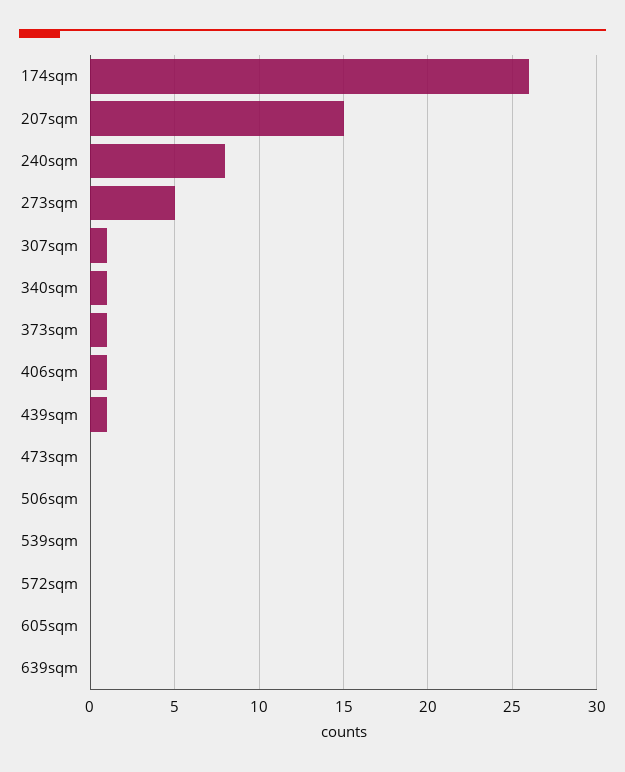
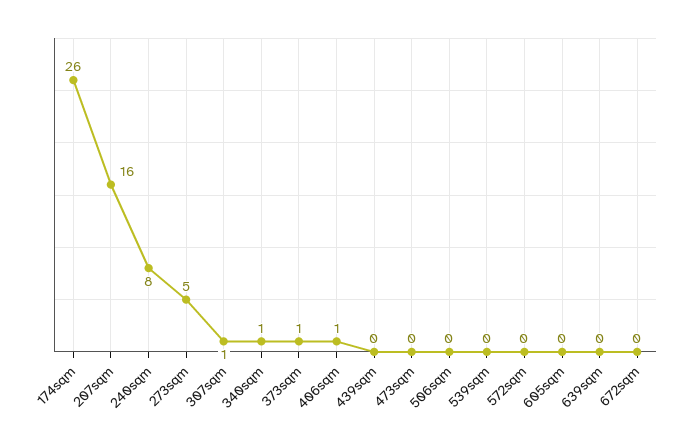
207sqm: 15 -> 16
439sqm: 1 -> 0
672sqm: none -> 0

